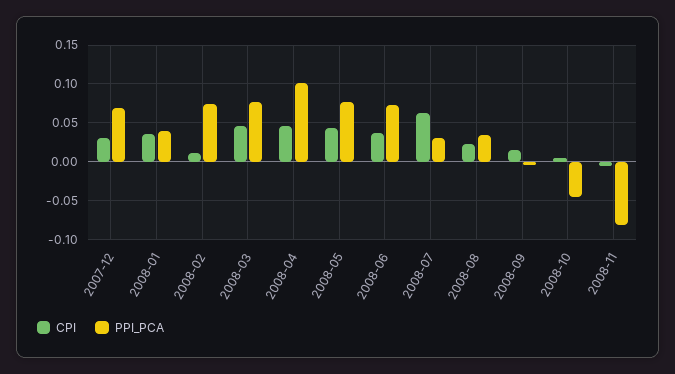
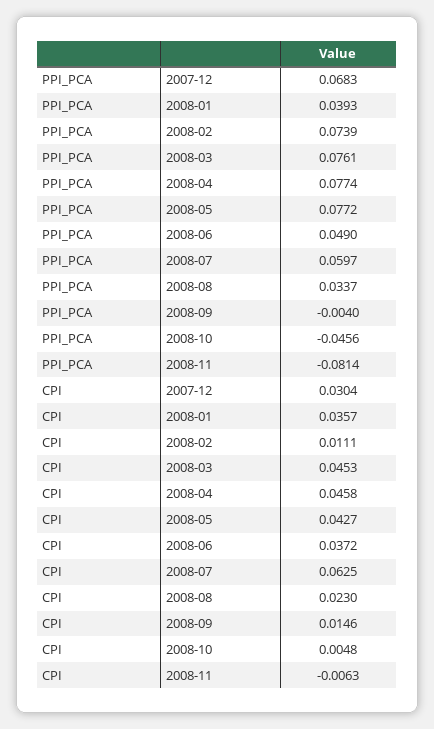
PPI_PCA, 2008-04: 0.1 -> 0.0774
PPI_PCA, 2008-06: 0.07 -> 0.049
PPI_PCA, 2008-07: 0.03 -> 0.0597

